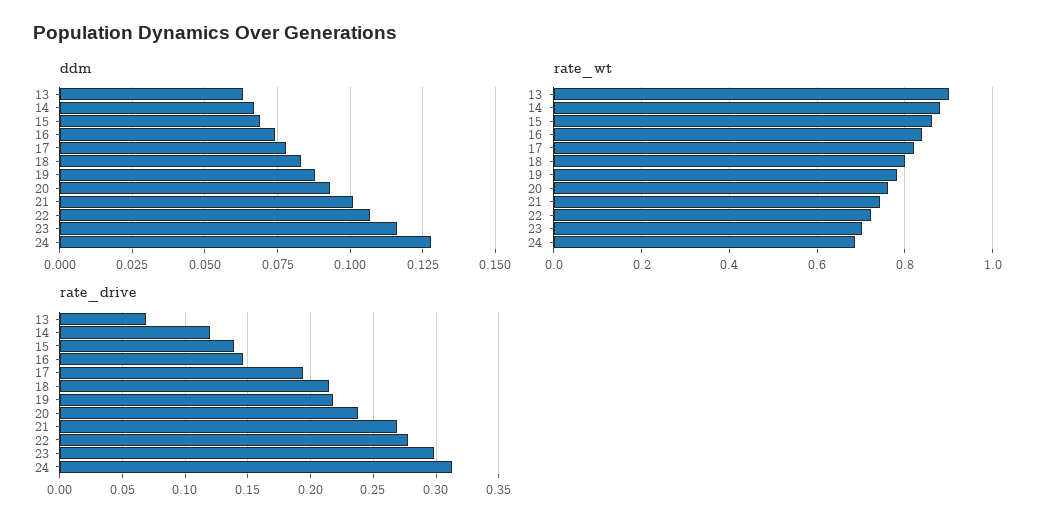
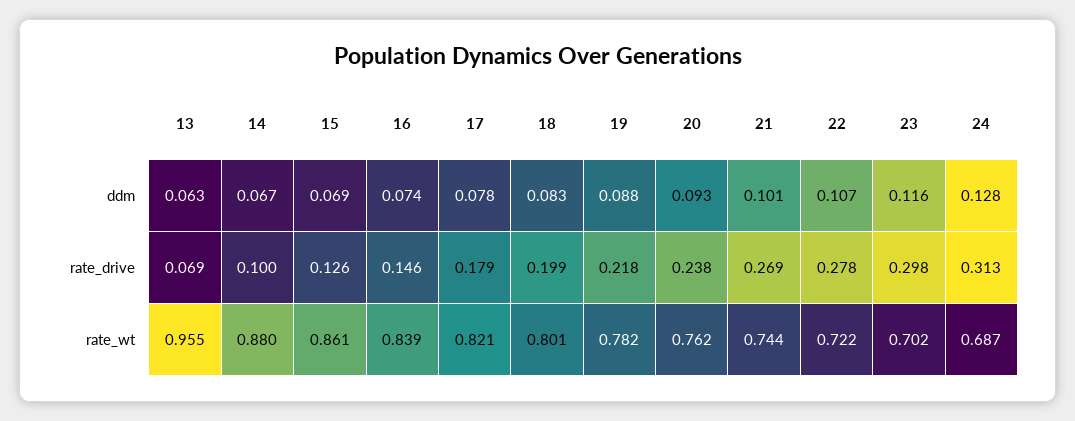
rate_wt, 13: 0.9 -> 0.955
rate_drive, 14: 0.12 -> 0.1
rate_drive, 15: 0.14 -> 0.126
rate_drive, 17: 0.195 -> 0.179
rate_drive, 18: 0.215 -> 0.199

